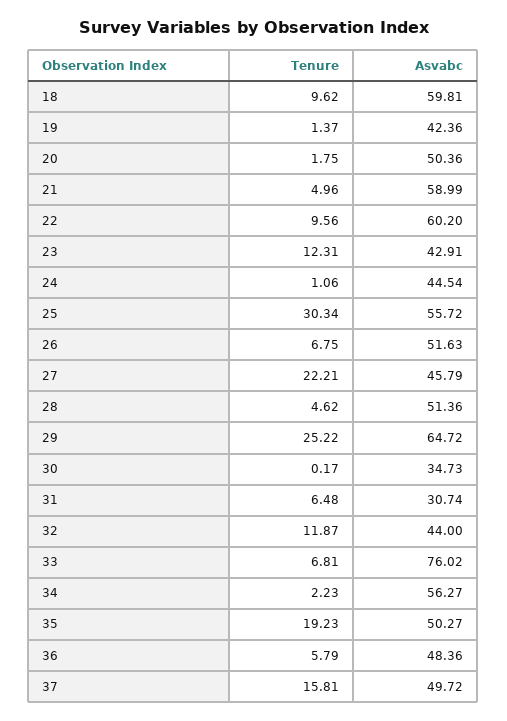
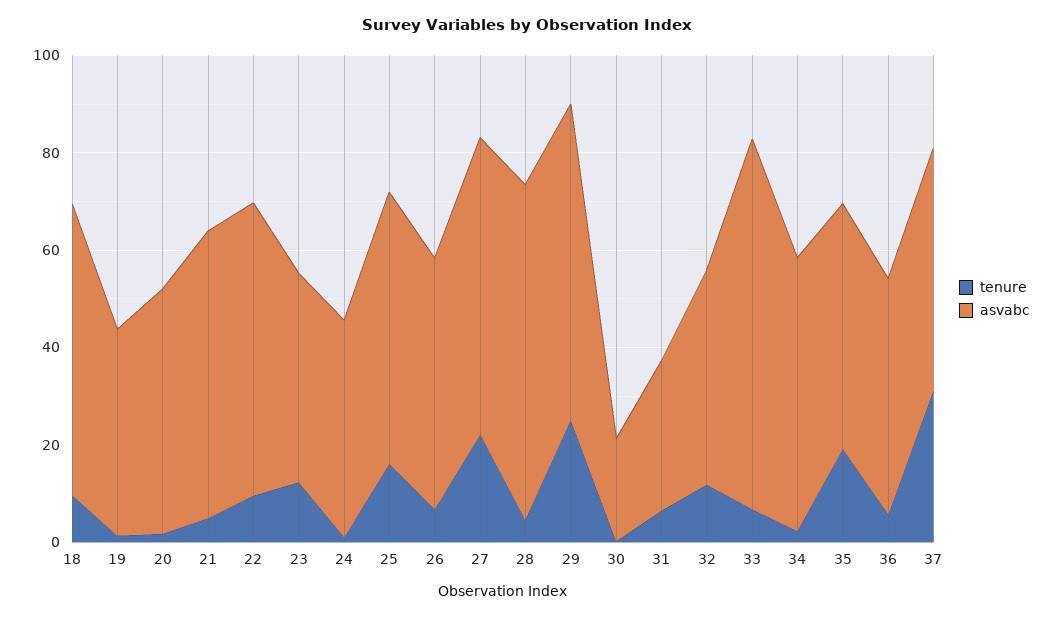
Tenure, 25: 30.34 -> 15
Asvabc, 27: 45.79 -> 60
Asvabc, 28: 51.36 -> 70
Asvabc, 30: 34.73 -> 20
Tenure, 37: 15.81 -> 30

